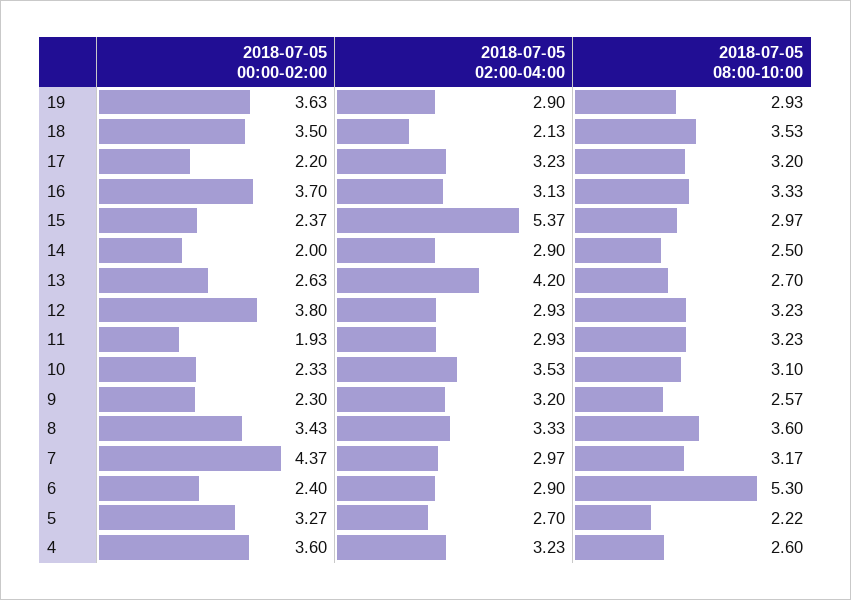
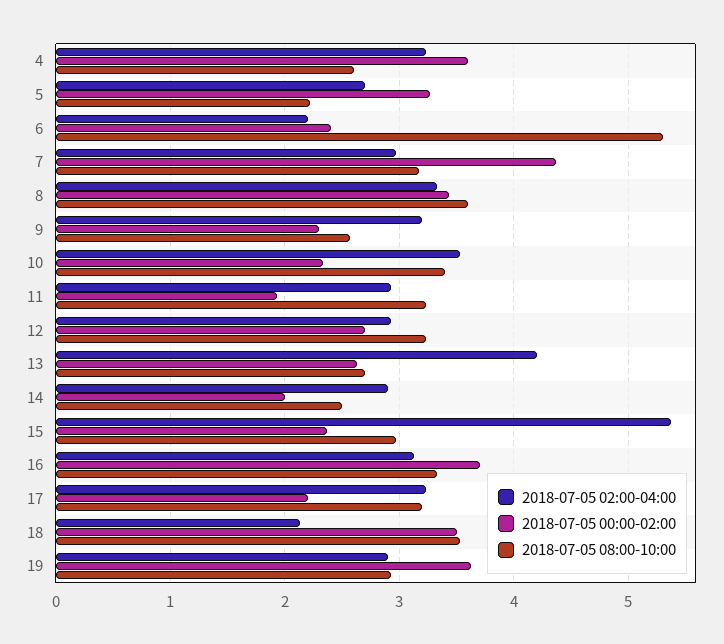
2018-07-05 00:00-02:00, 12: 3.8 -> 2.7
2018-07-05 08:00-10:00, 10: 3.1 -> 3.4
2018-07-05 02:00-04:00, 6: 2.9 -> 2.2

